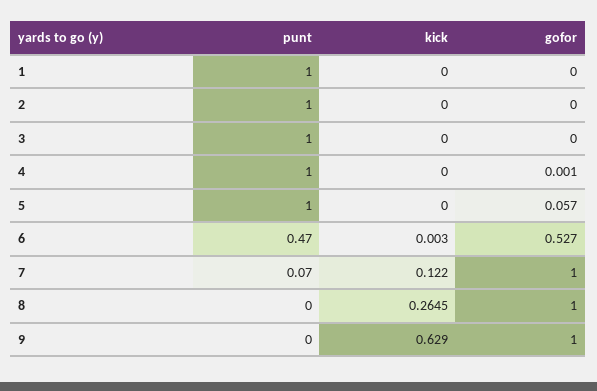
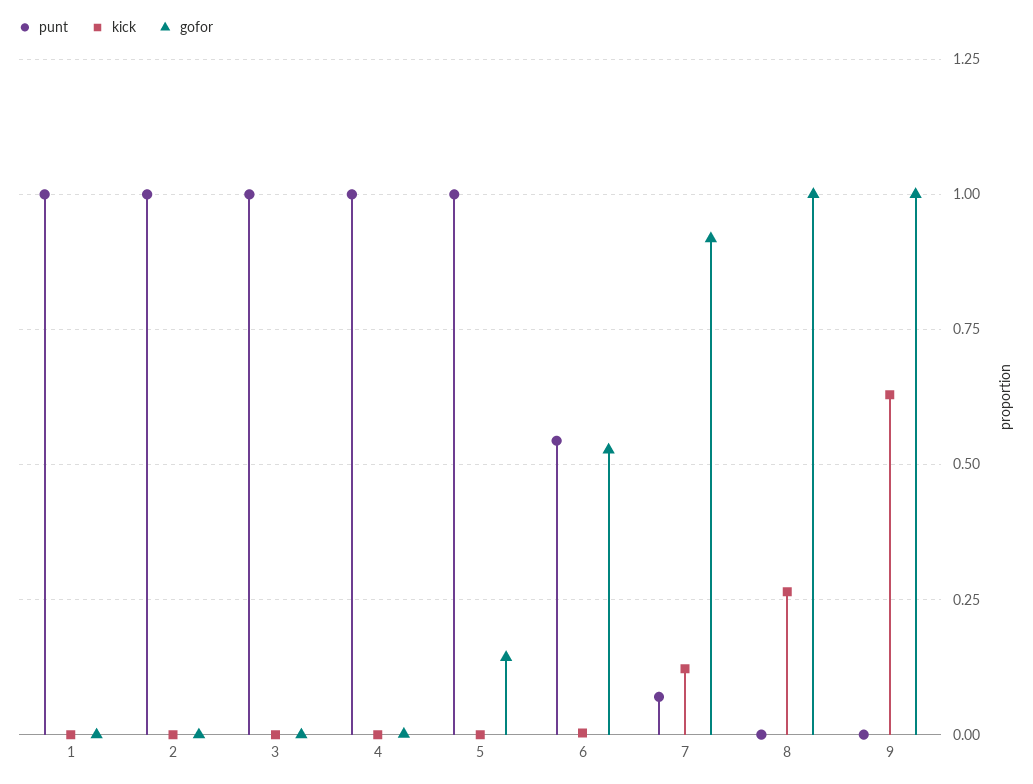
gofor, 5: 0.057 -> 0.15
punt, 6: 0.47 -> 0.55
gofor, 7: 1 -> 0.925

